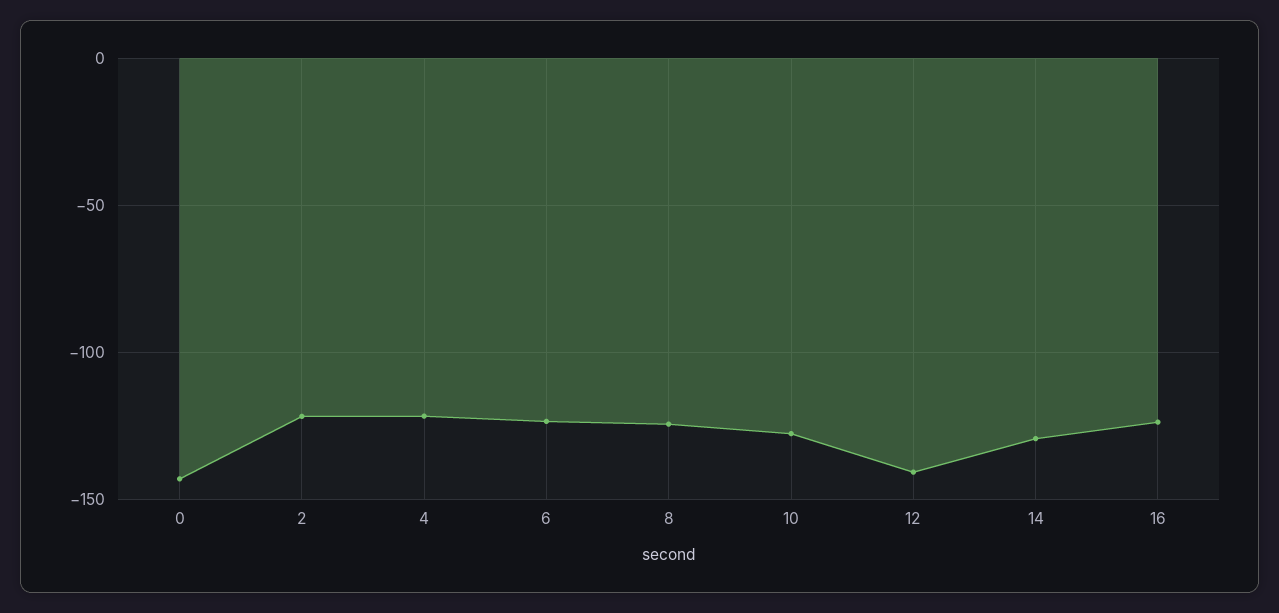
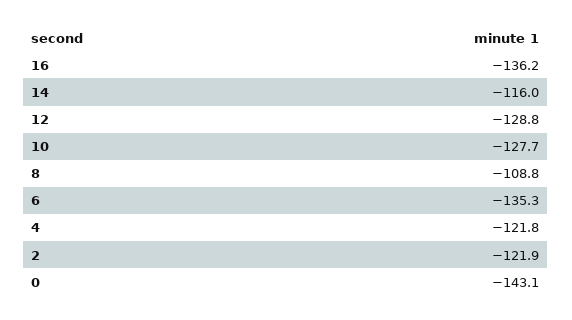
6: -125 -> -135.3
8: -125 -> -108.8
12: -140 -> -128.8
14: -130 -> -116
16: -125 -> -136.2

